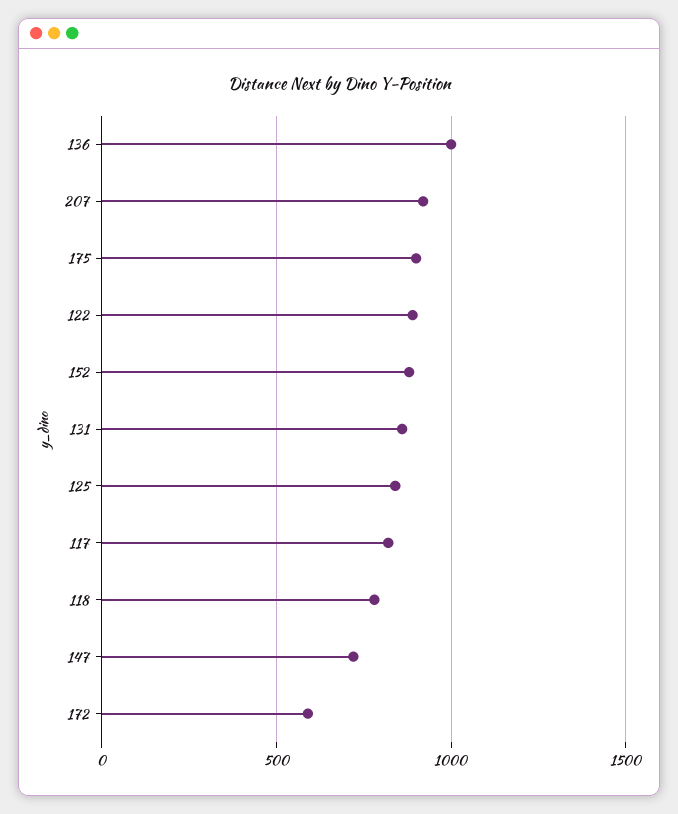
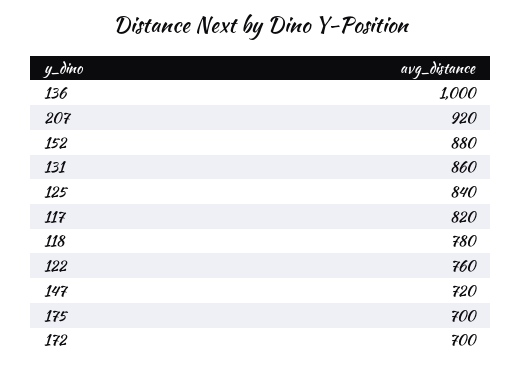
175: 900 -> 700
122: 900 -> 760
172: 600 -> 700

